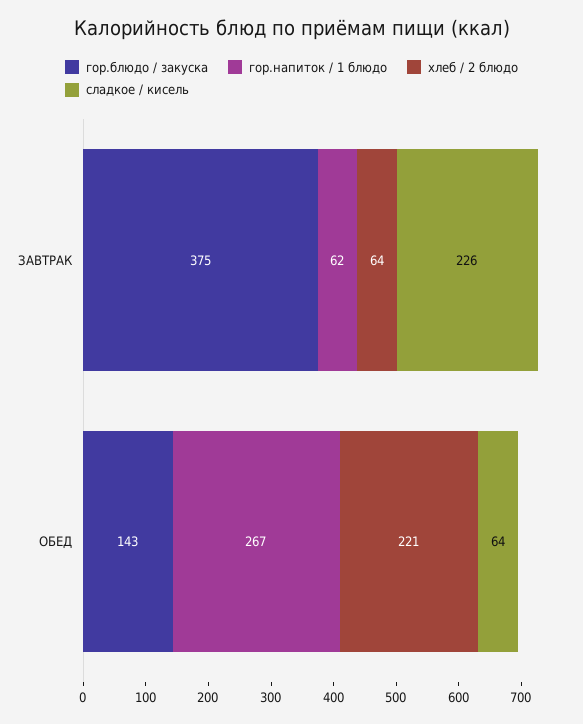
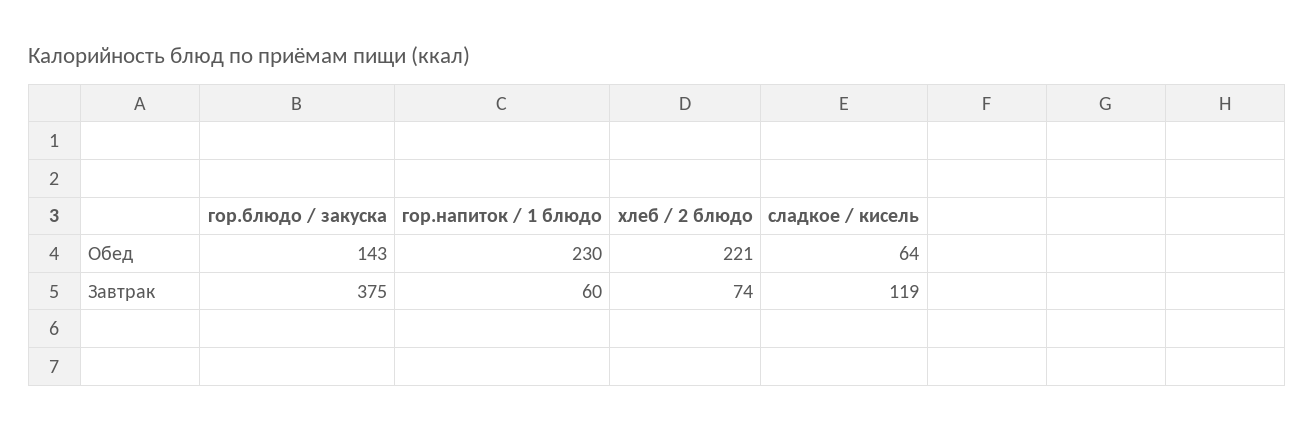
гор.напиток / 1 блюдо, ЗАВТРАК: 62 -> 60
хлеб / 2 блюдо, ЗАВТРАК: 64 -> 74
сладкое / кисель, ЗАВТРАК: 226 -> 119
гор.напиток / 1 блюдо, ОБЕД: 267 -> 230

